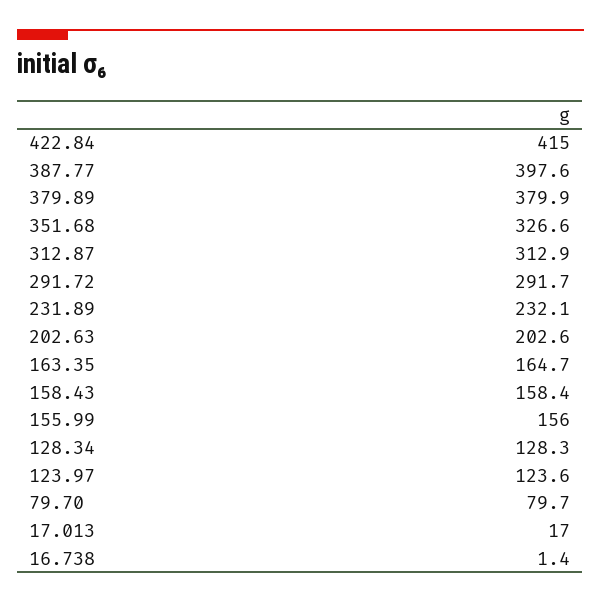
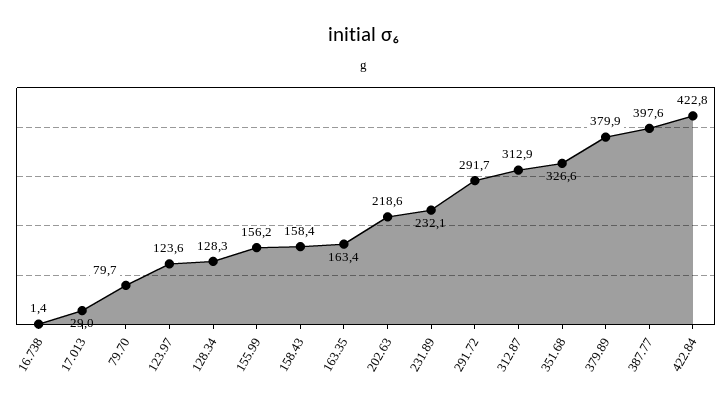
422.84: 415 -> 422.8
202.63: 202.6 -> 218.6
163.35: 164.7 -> 163.4
155.99: 156 -> 156.2
17.013: 17 -> 29

